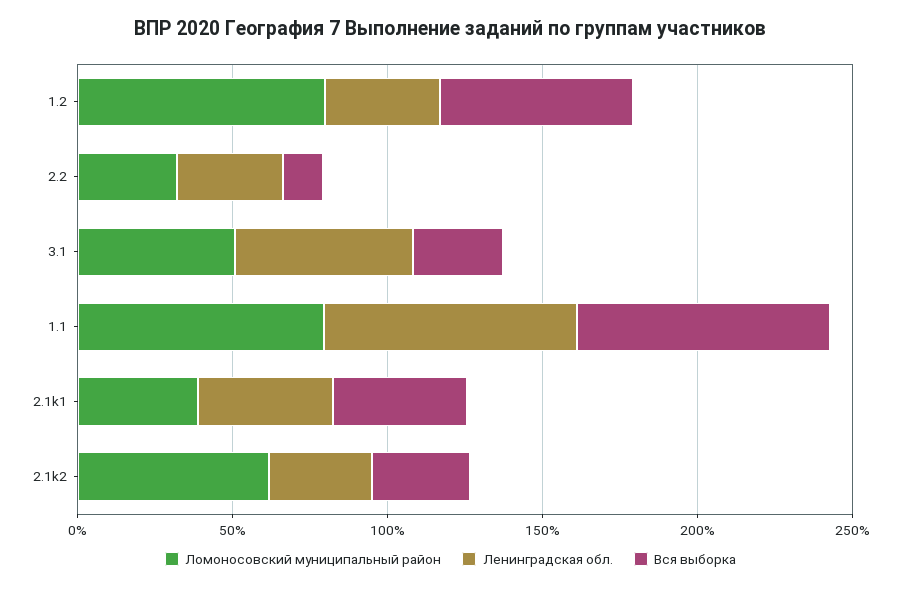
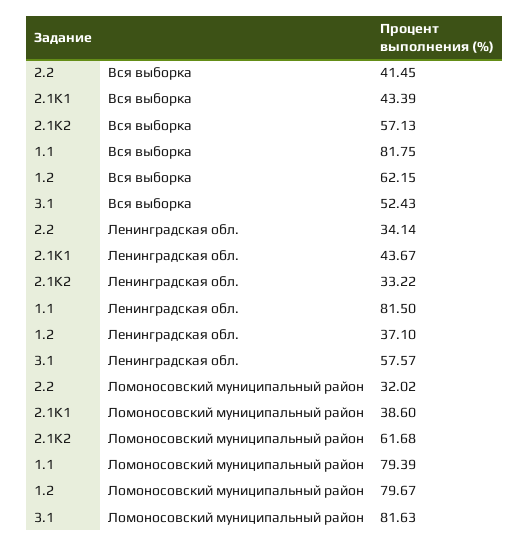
Вся выборка, 2.2: 10 -> 41.45
Ломоносовский муниципальный район, 3.1: 50 -> 81.63
Вся выборка, 3.1: 30 -> 52.43
Вся выборка, 2.1k2: 30 -> 57.13

